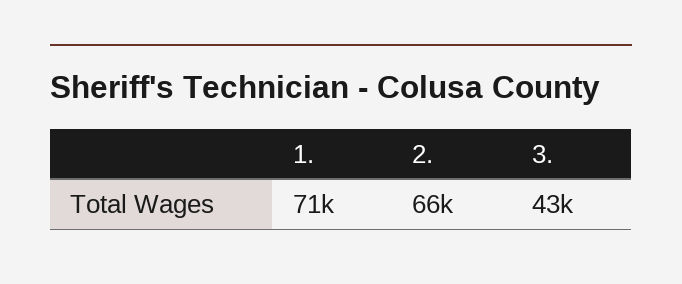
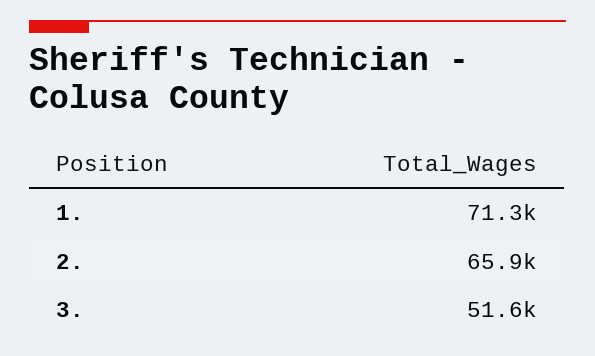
3.: 43000 -> 51600

